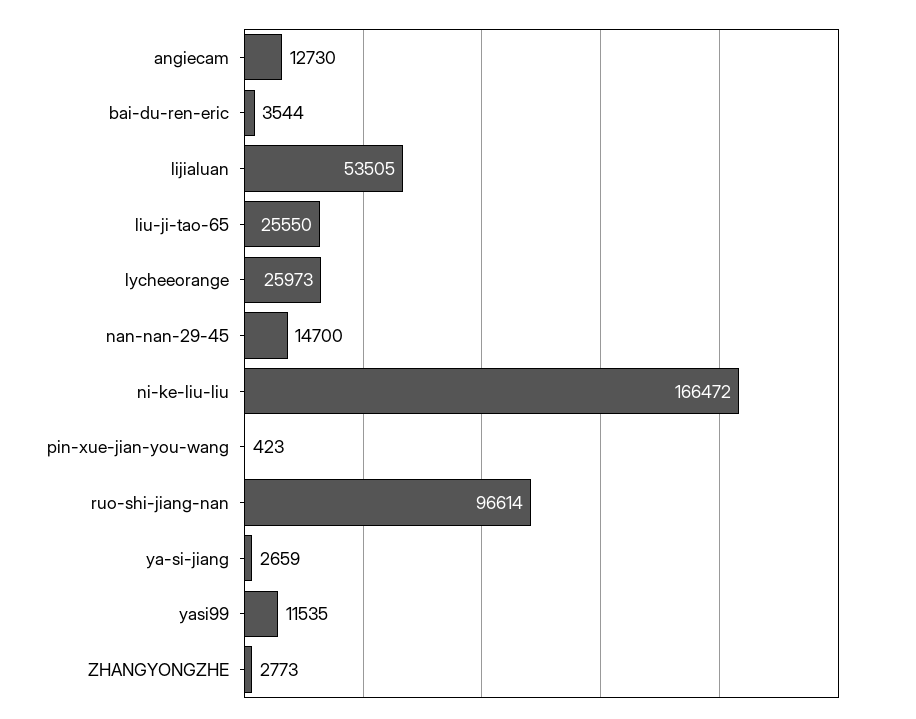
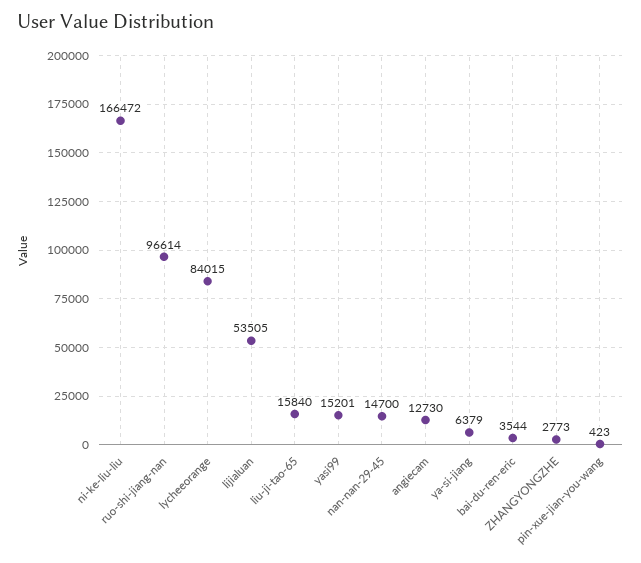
liu-ji-tao-65: 25550 -> 15840
lycheeorange: 25973 -> 84015
ya-si-jiang: 2659 -> 6379
yasi99: 11535 -> 15201

